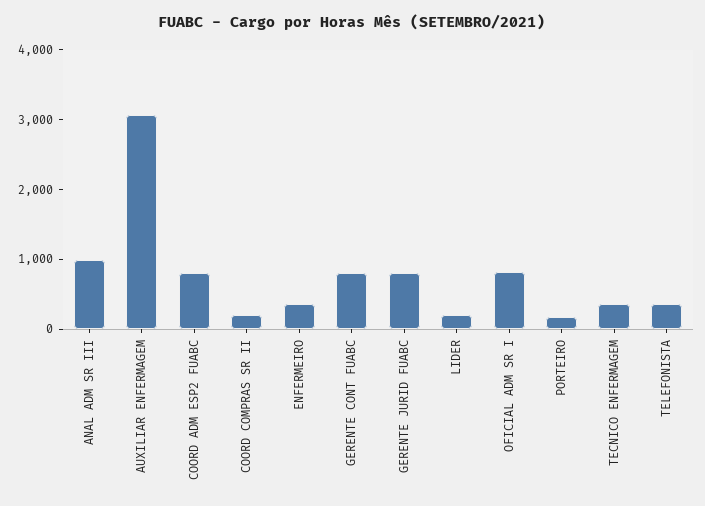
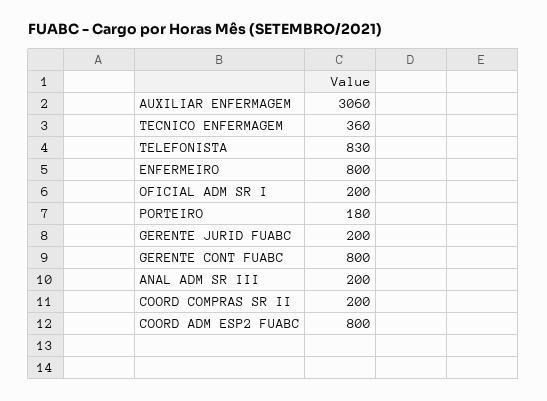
ANAL ADM SR III: 1000 -> 200
ENFERMEIRO: 400 -> 800
GERENTE JURID FUABC: 800 -> 200
LIDER: 200 -> none
OFICIAL ADM SR I: 800 -> 200
TELEFONISTA: 400 -> 830

